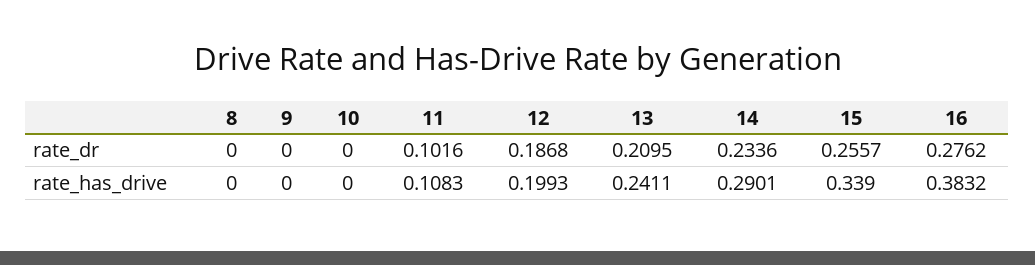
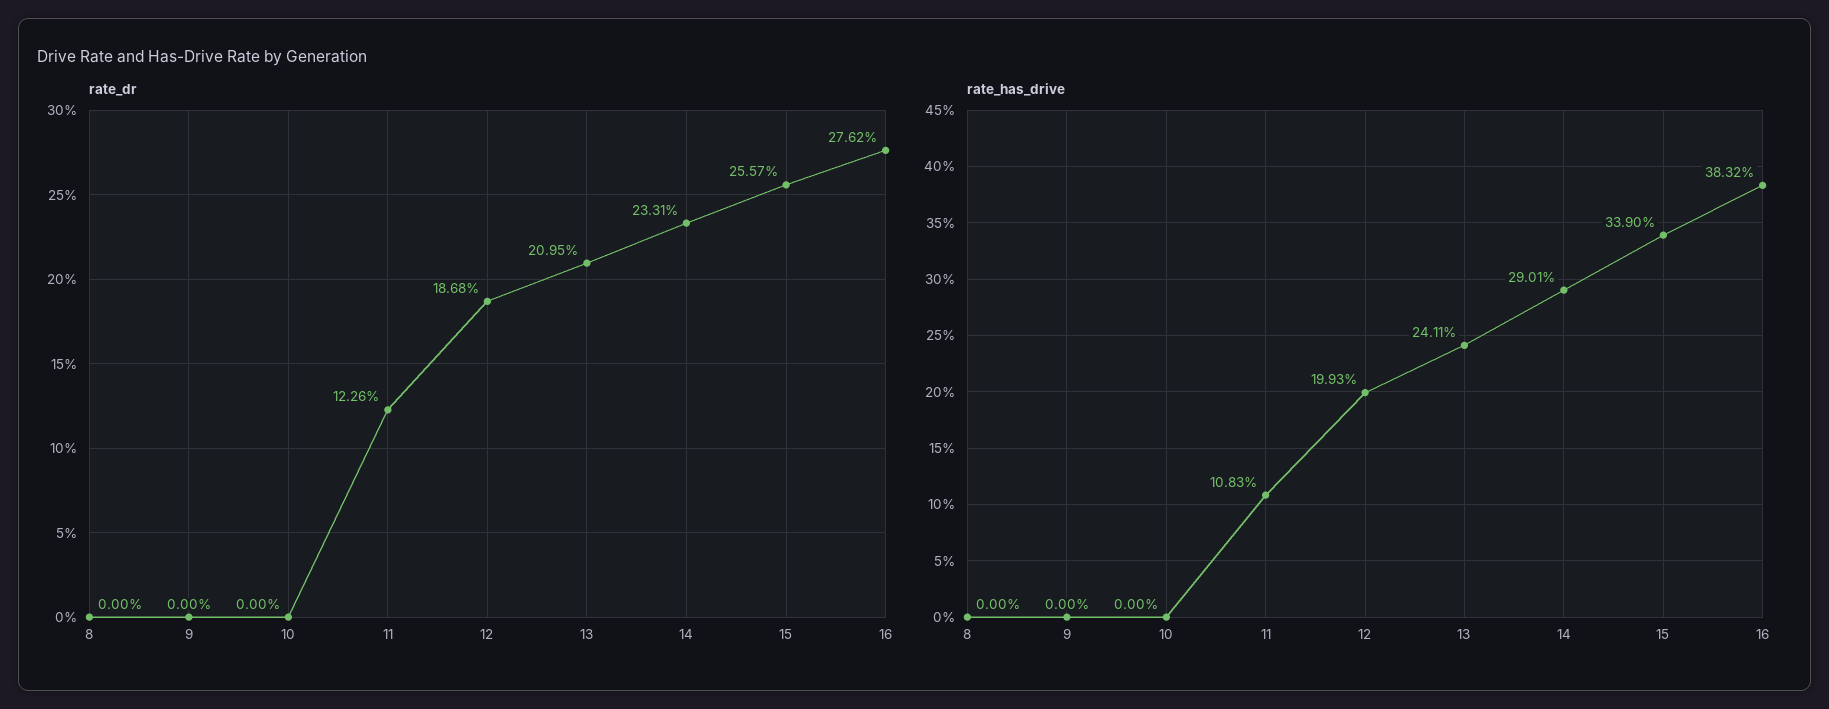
rate_dr, 11: 0.1016 -> 0.1226
rate_dr, 14: 0.2336 -> 0.2331

